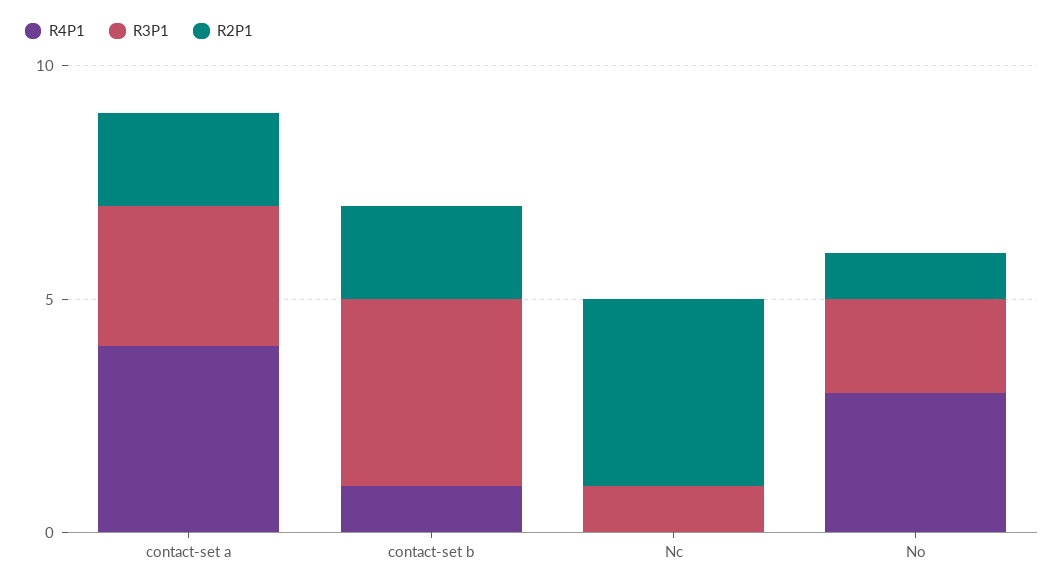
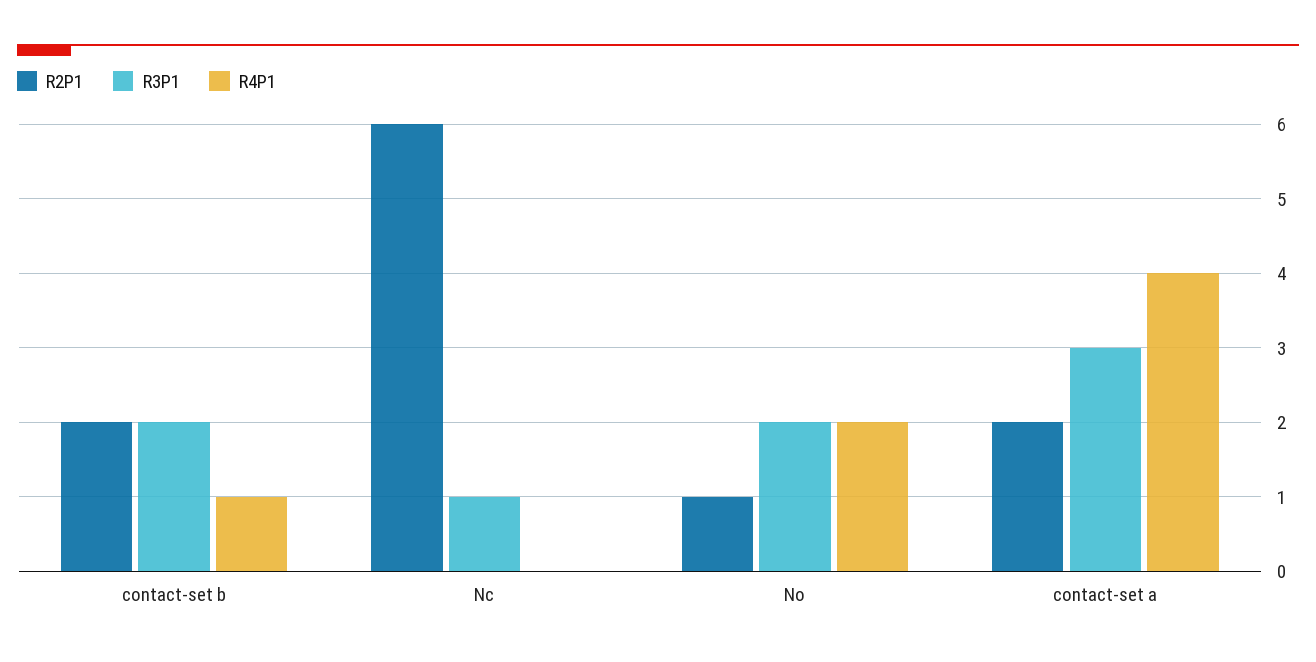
R3P1, contact-set b: 4 -> 2
R2P1, Nc: 4 -> 6
R4P1, No: 3 -> 2

